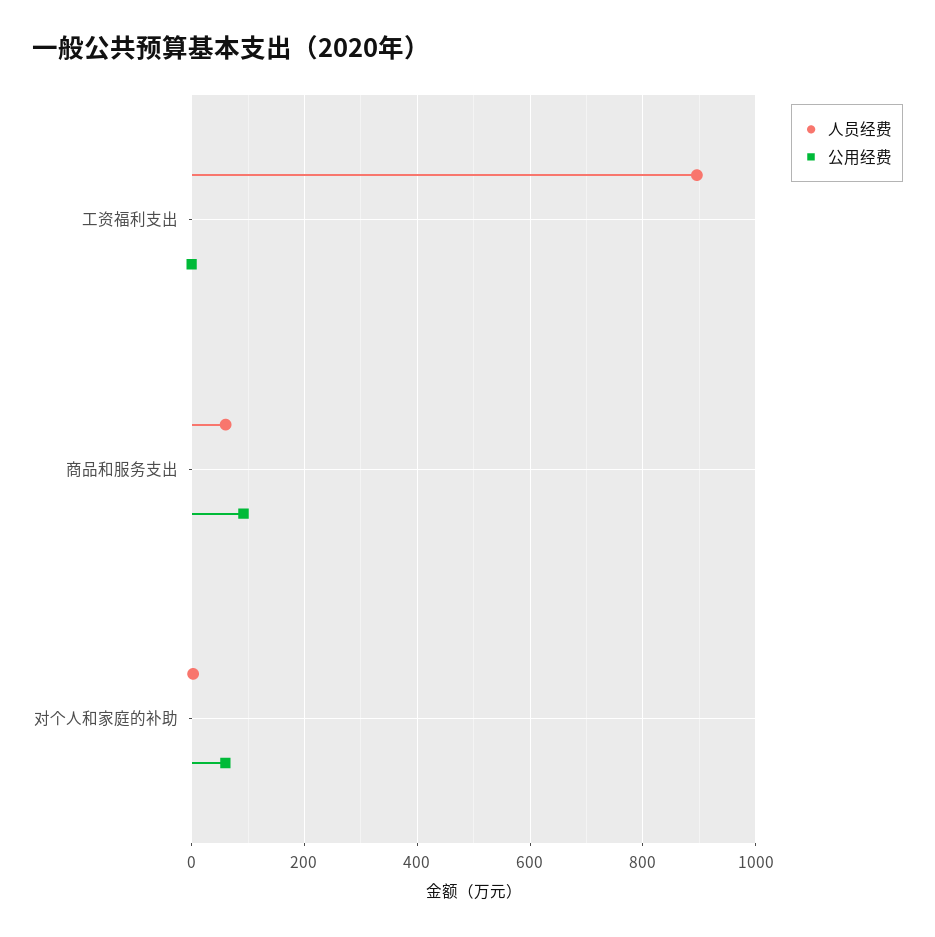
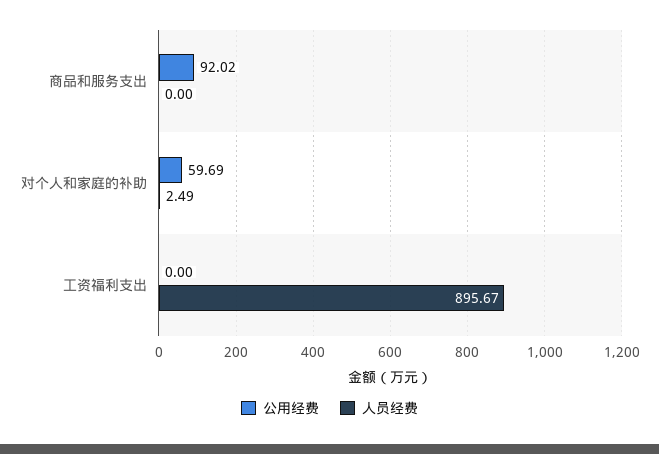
人员经费, 商品和服务支出: 60 -> 0

